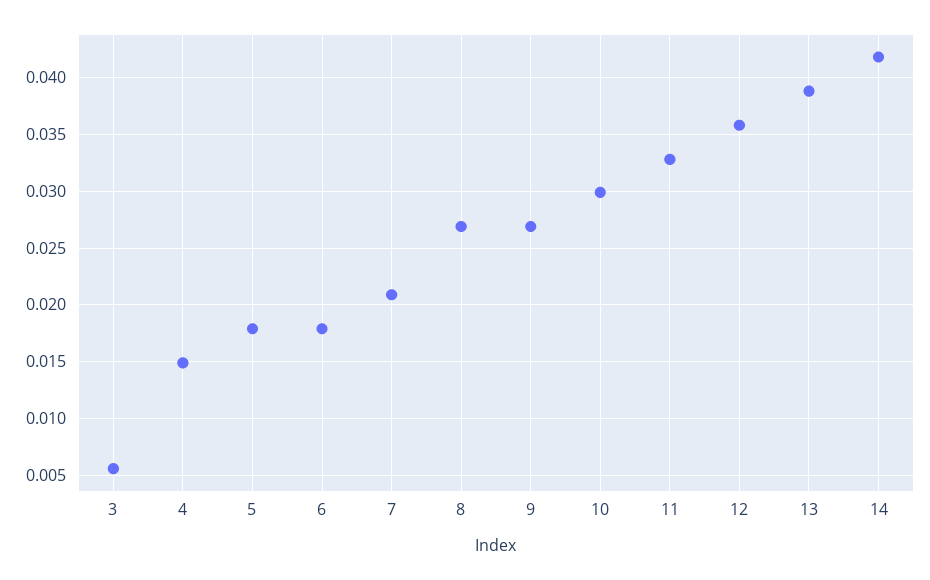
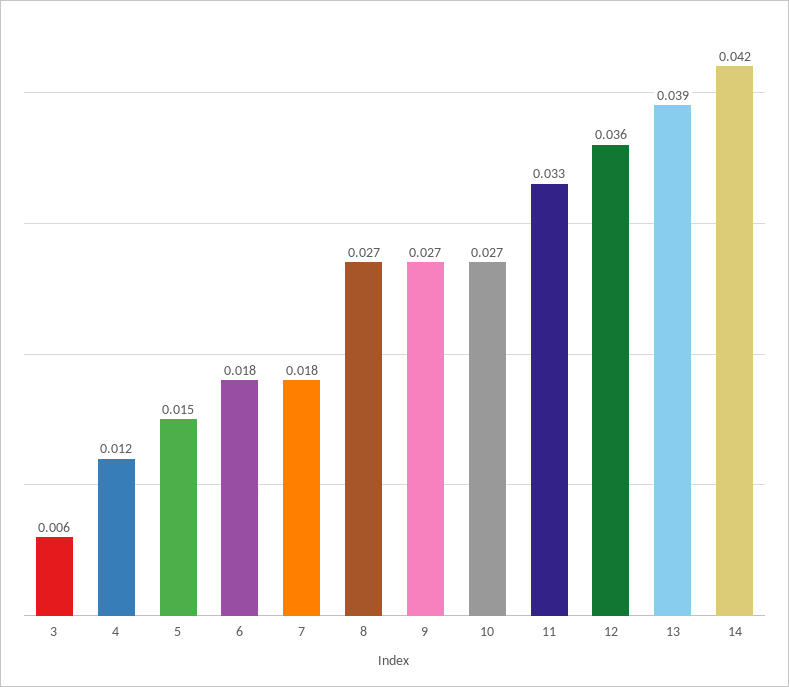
4: 0.015 -> 0.012
5: 0.018 -> 0.015
7: 0.021 -> 0.018
10: 0.03 -> 0.027

